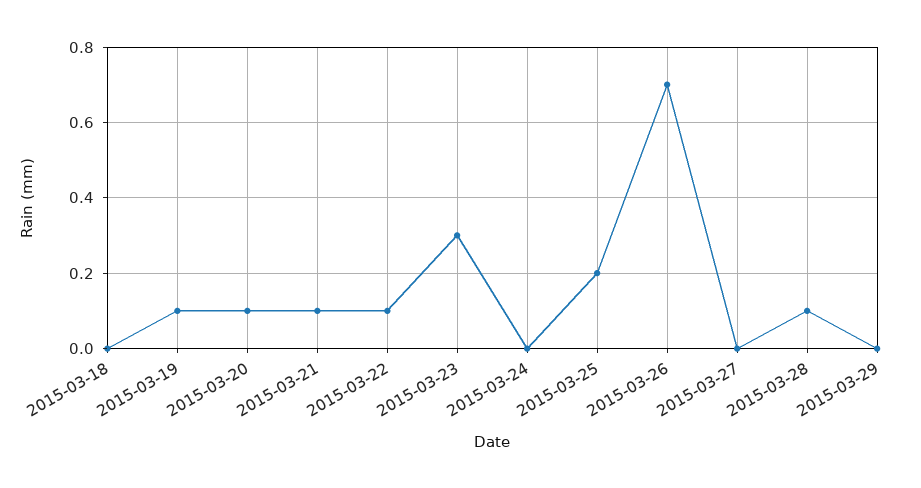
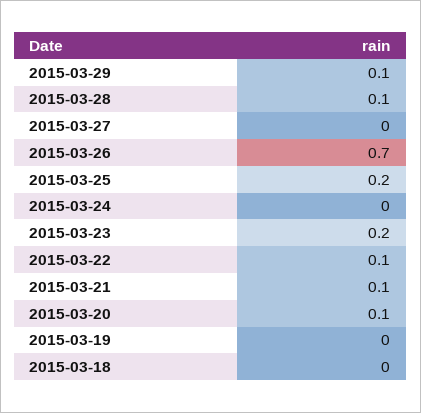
2015-03-19: 0.1 -> 0
2015-03-23: 0.3 -> 0.2
2015-03-29: 0 -> 0.1

